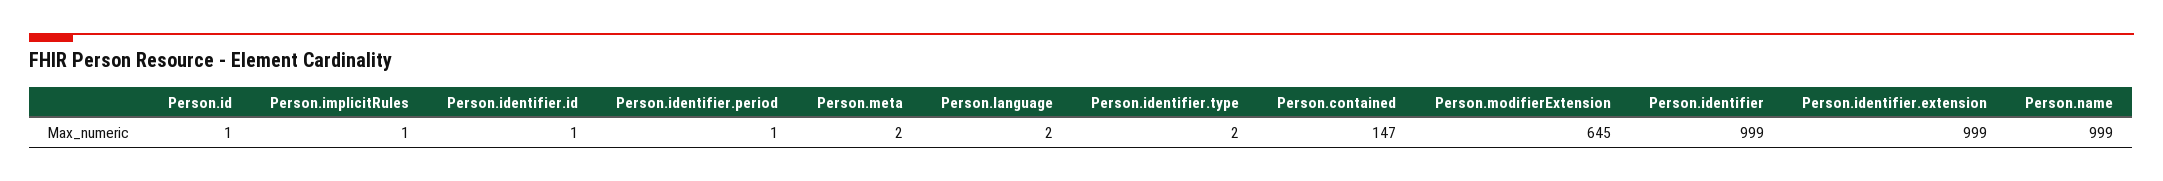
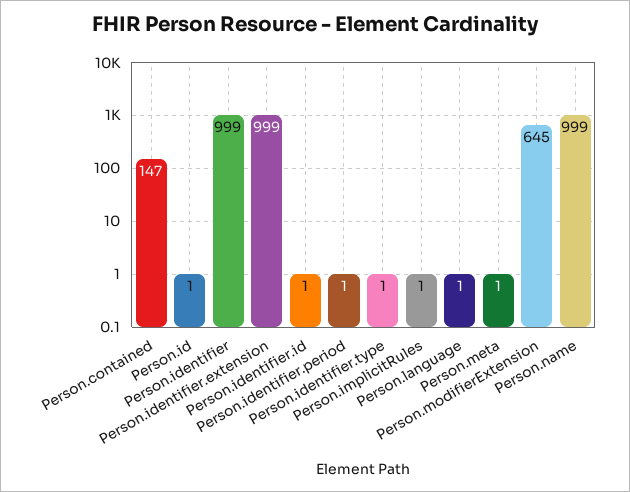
Person.meta: 2 -> 1
Person.language: 2 -> 1
Person.identifier.type: 2 -> 1

